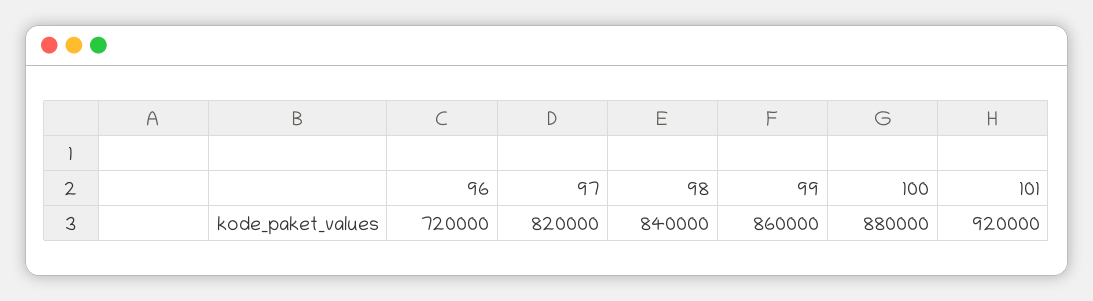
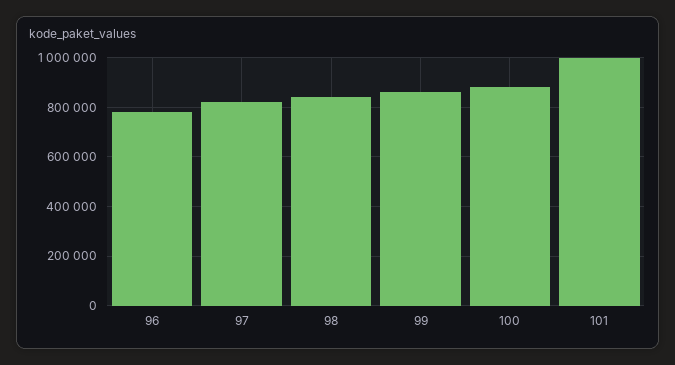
96: 720000 -> 775000
101: 920000 -> 1000000

